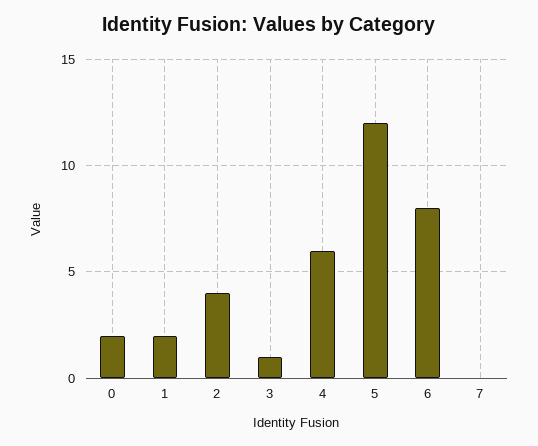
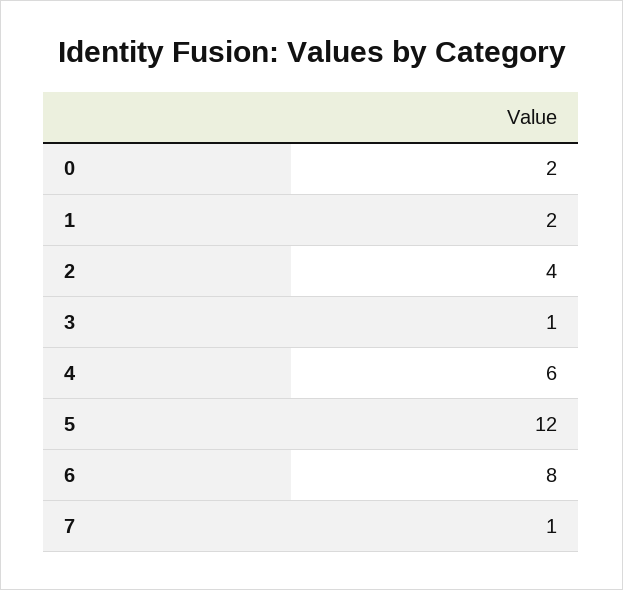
7: 0 -> 1

